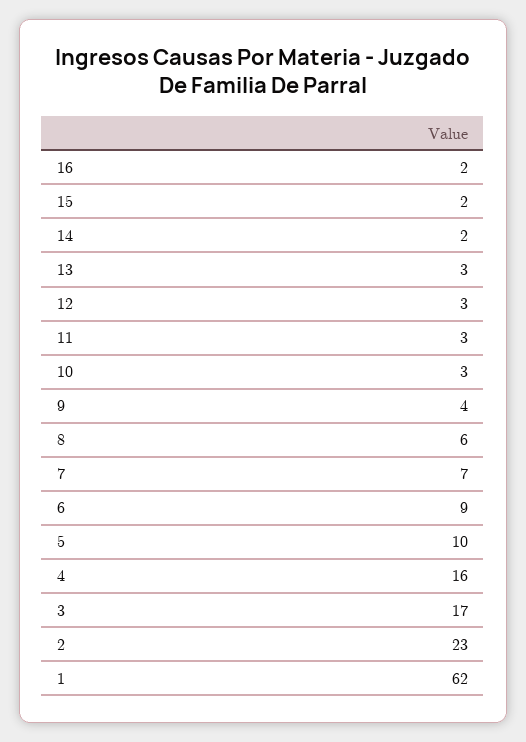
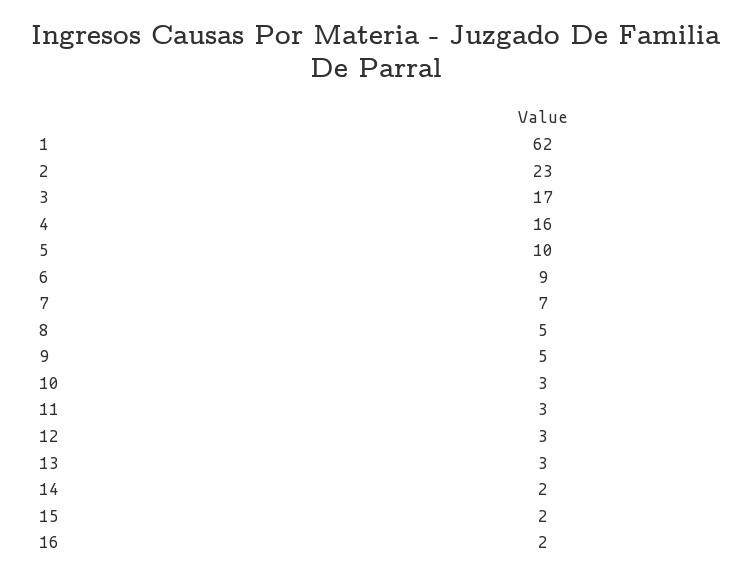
9: 4 -> 5
8: 6 -> 5

